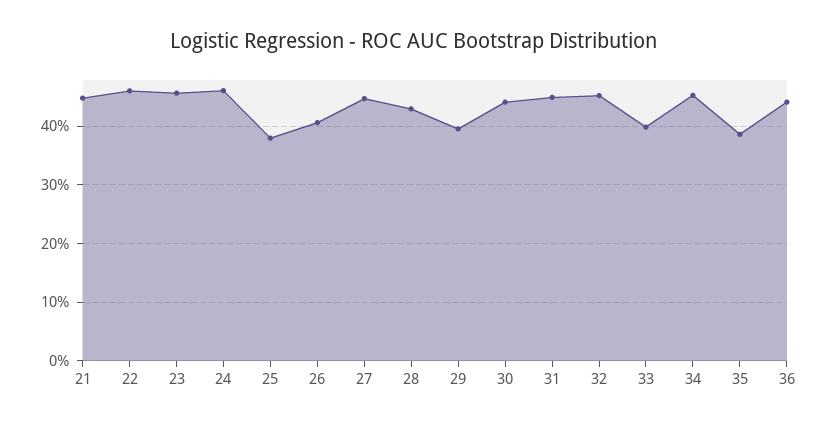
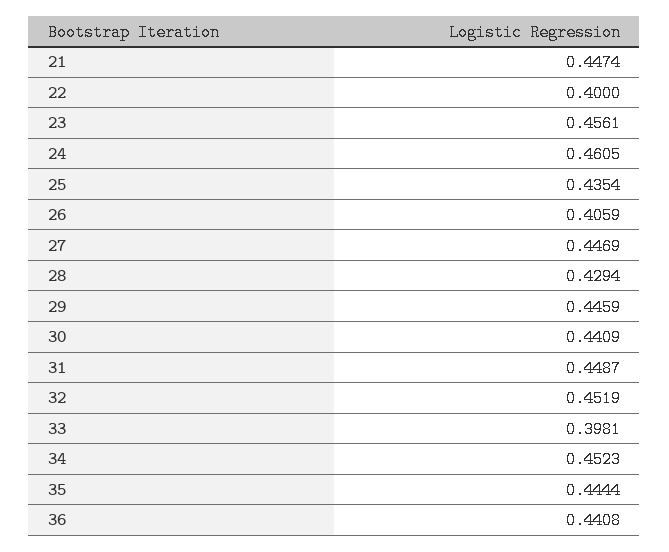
22: 0.46 -> 0.4
25: 0.38 -> 0.4354
29: 0.4 -> 0.4459
35: 0.38 -> 0.4444

